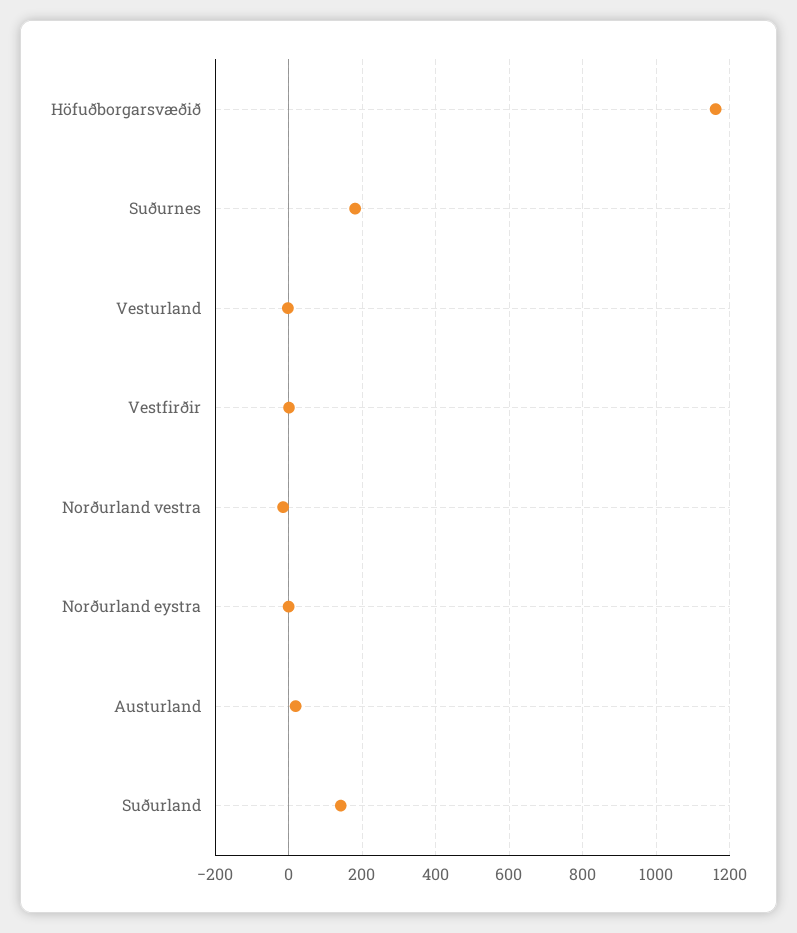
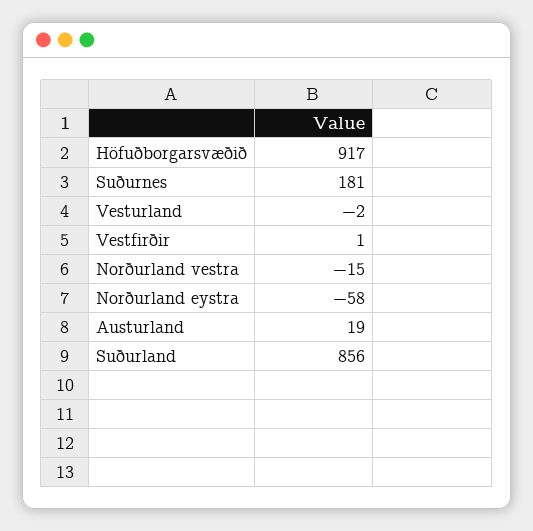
Höfuðborgarsvæðið: 1160 -> 917
Norðurland eystra: 0 -> -58
Suðurland: 140 -> 856

